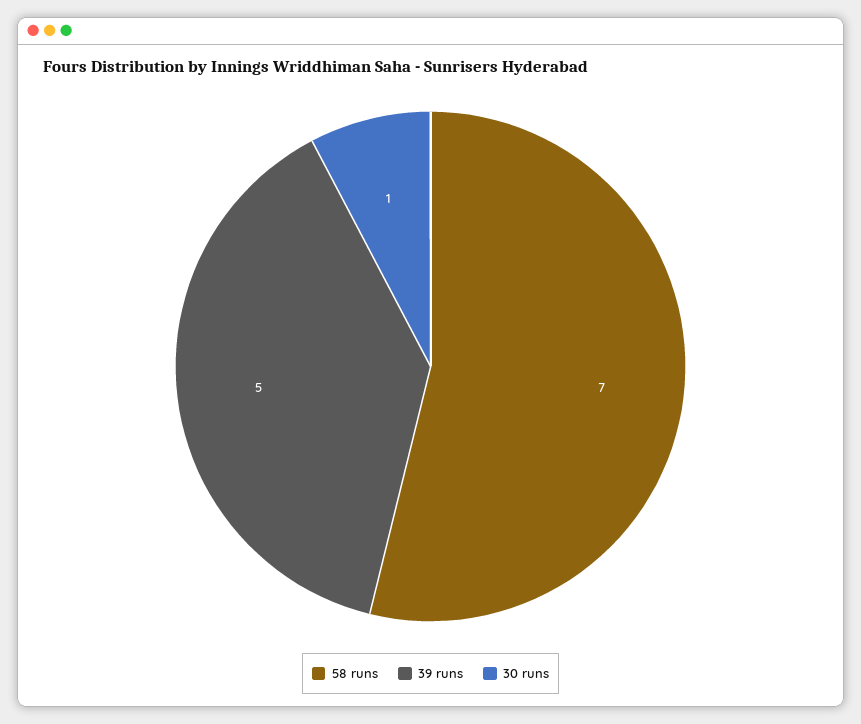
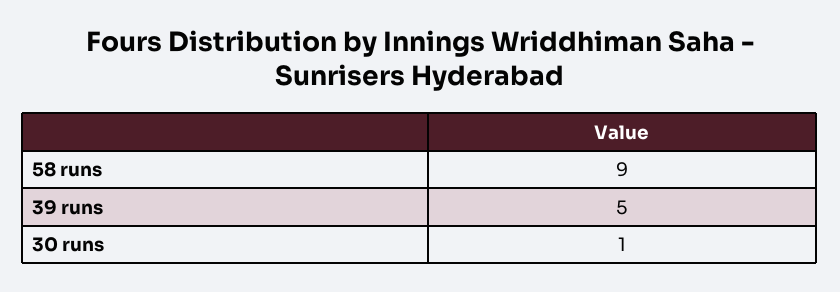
58 runs: 7 -> 9

